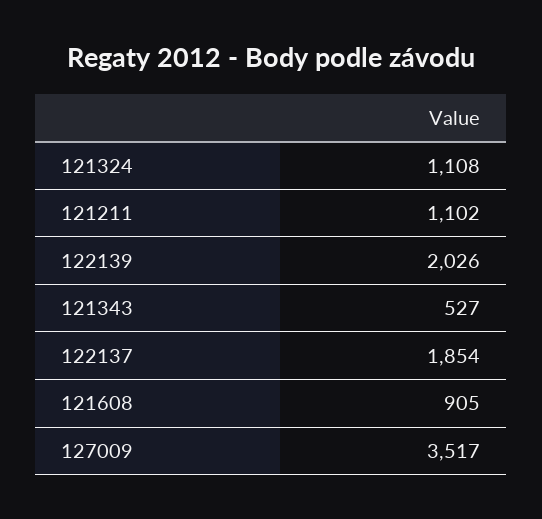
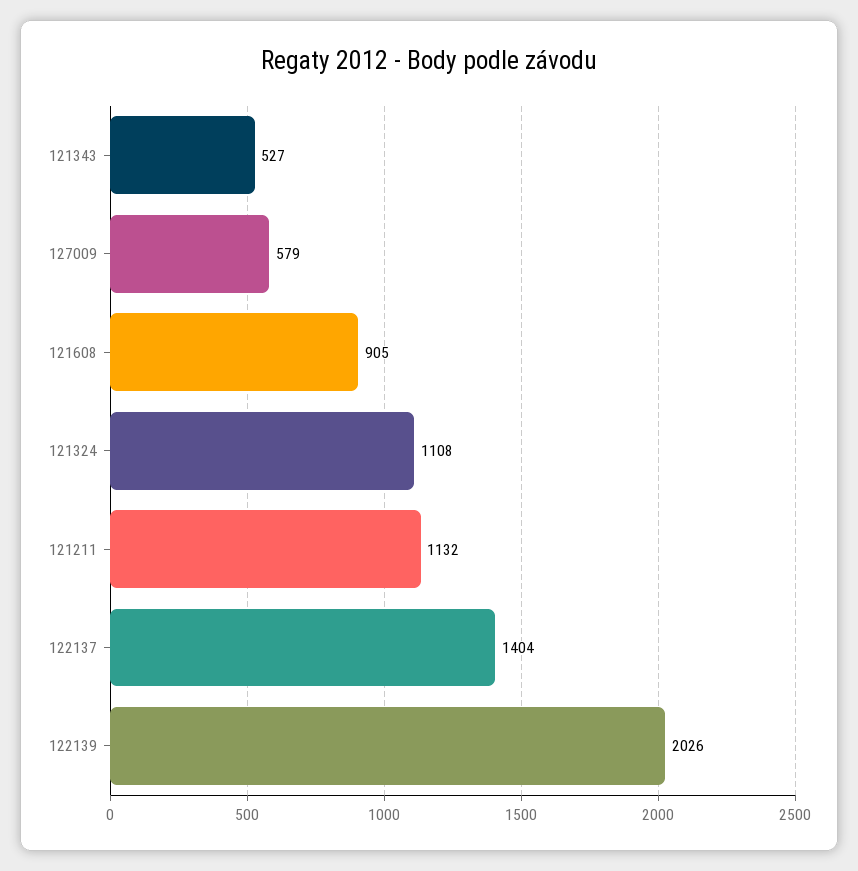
121211: 1102 -> 1132
122137: 1854 -> 1404
127009: 3517 -> 579

